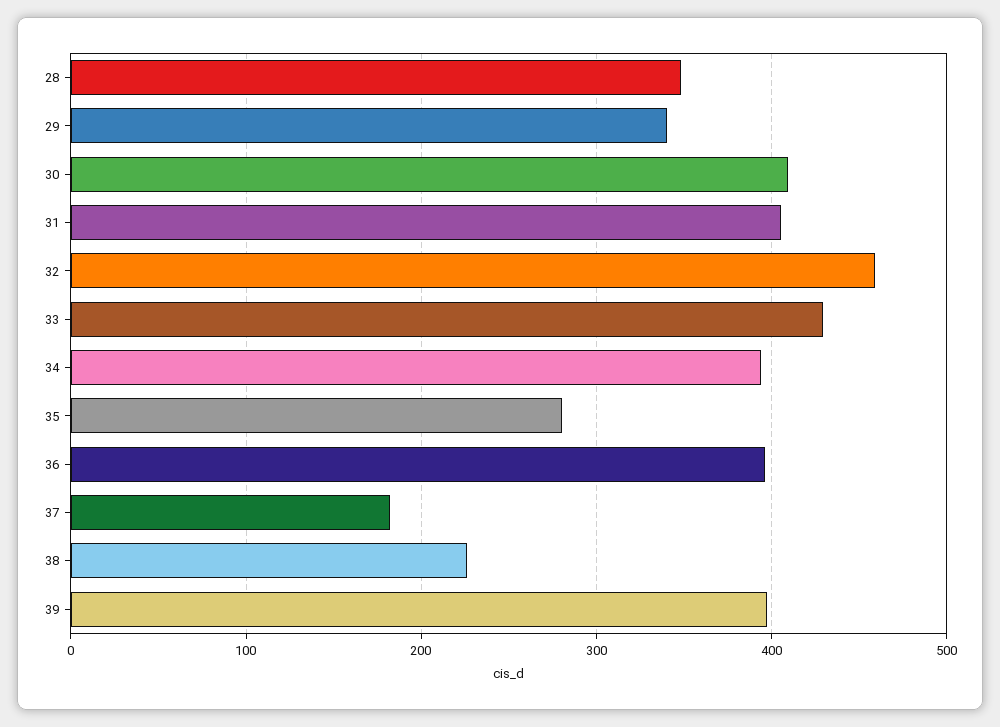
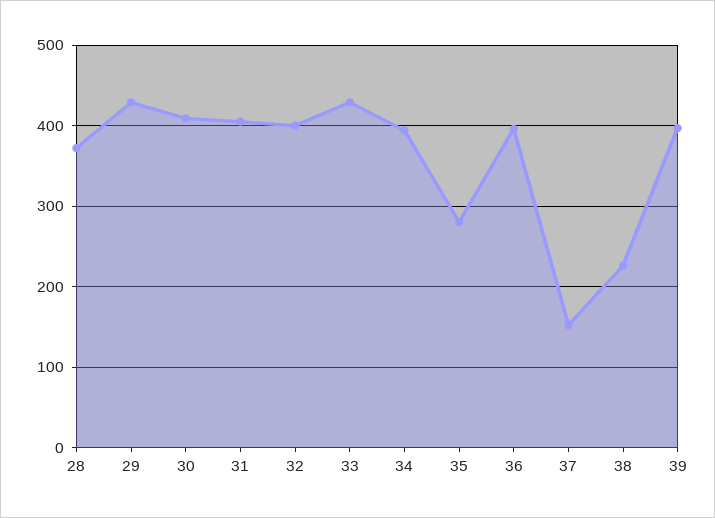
28: 350 -> 370
29: 340 -> 430
32: 460 -> 400
37: 180 -> 150

